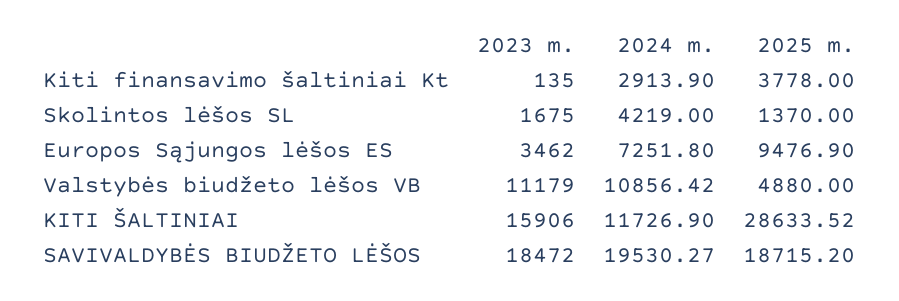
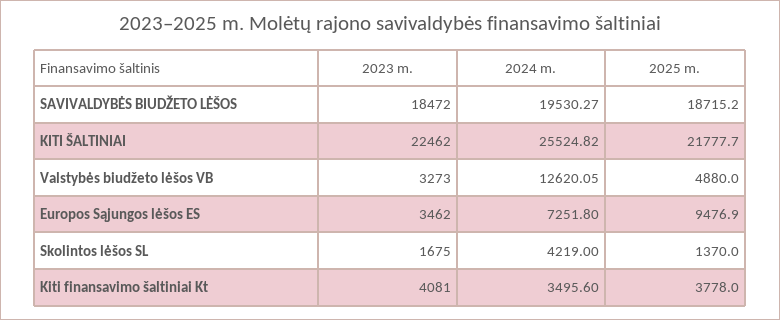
2023 m., Kiti finansavimo šaltiniai Kt: 135 -> 4081
2024 m., Kiti finansavimo šaltiniai Kt: 2913.9 -> 3495.6
2023 m., Valstybės biudžeto lėšos VB: 11179 -> 3273
2024 m., Valstybės biudžeto lėšos VB: 10856.42 -> 12620.05
2023 m., KITI ŠALTINIAI: 15906 -> 22462
2024 m., KITI ŠALTINIAI: 11726.9 -> 25524.82
2025 m., KITI ŠALTINIAI: 28633.52 -> 21777.7

